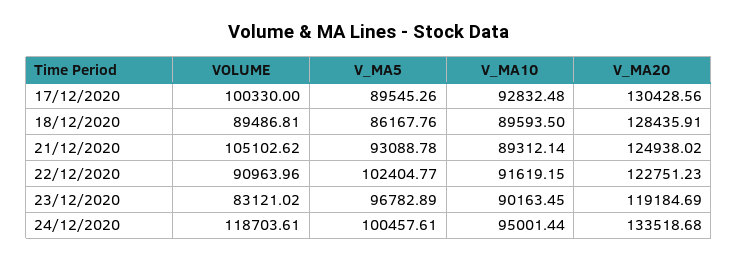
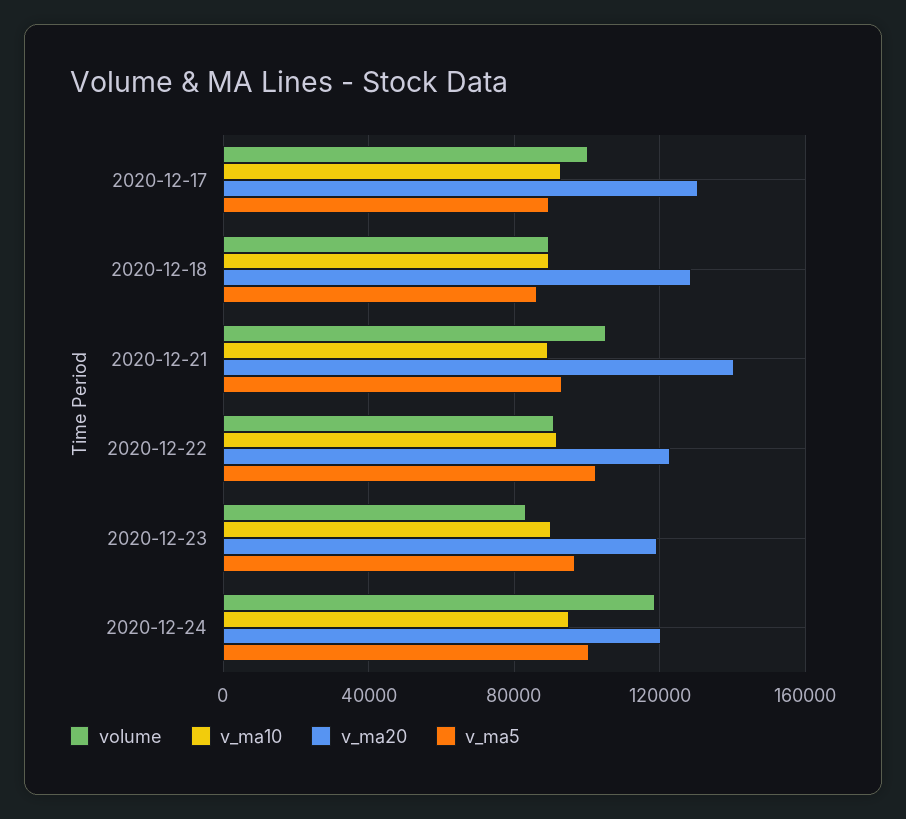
V_MA20, 21/12/2020: 124938.02 -> 140000
V_MA20, 24/12/2020: 133518.68 -> 120000

